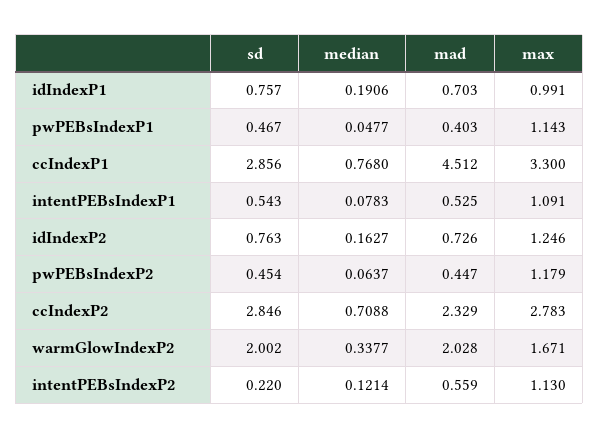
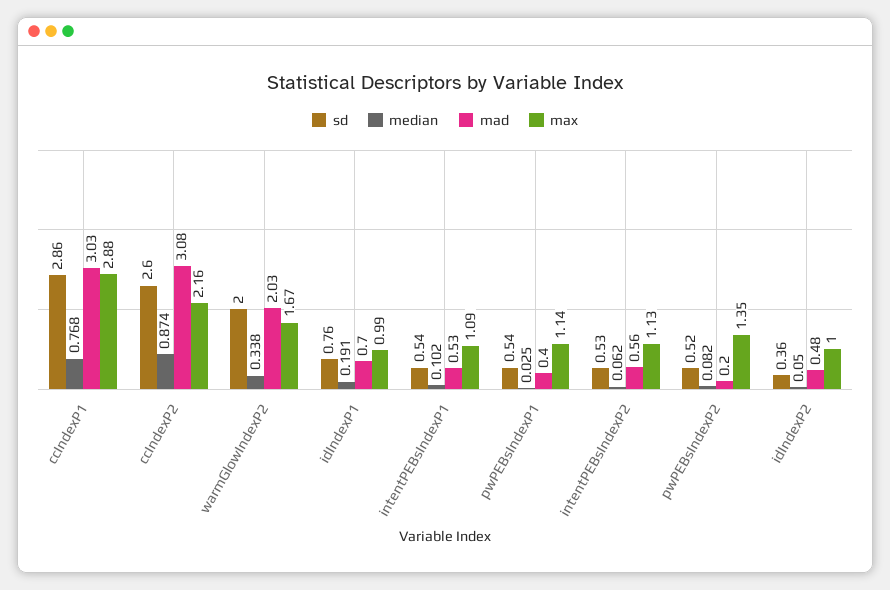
sd, pwPEBsIndexP1: 0.467 -> 0.54
median, pwPEBsIndexP1: 0.0477 -> 0.025
mad, ccIndexP1: 4.512 -> 3.03
max, ccIndexP1: 3.3 -> 2.88
median, intentPEBsIndexP1: 0.0783 -> 0.102
sd, idIndexP2: 0.763 -> 0.36
median, idIndexP2: 0.1627 -> 0.05
mad, idIndexP2: 0.726 -> 0.48
max, idIndexP2: 1.246 -> 1
sd, pwPEBsIndexP2: 0.454 -> 0.52
median, pwPEBsIndexP2: 0.0637 -> 0.082
mad, pwPEBsIndexP2: 0.447 -> 0.2
max, pwPEBsIndexP2: 1.179 -> 1.35
sd, ccIndexP2: 2.846 -> 2.6
median, ccIndexP2: 0.7088 -> 0.874
mad, ccIndexP2: 2.329 -> 3.08
max, ccIndexP2: 2.783 -> 2.16
sd, intentPEBsIndexP2: 0.22 -> 0.53
median, intentPEBsIndexP2: 0.1214 -> 0.062

